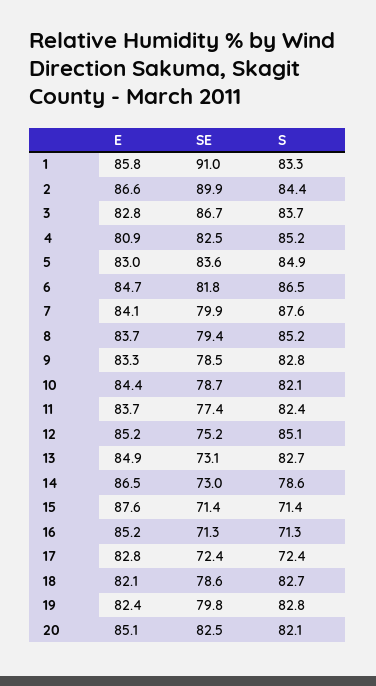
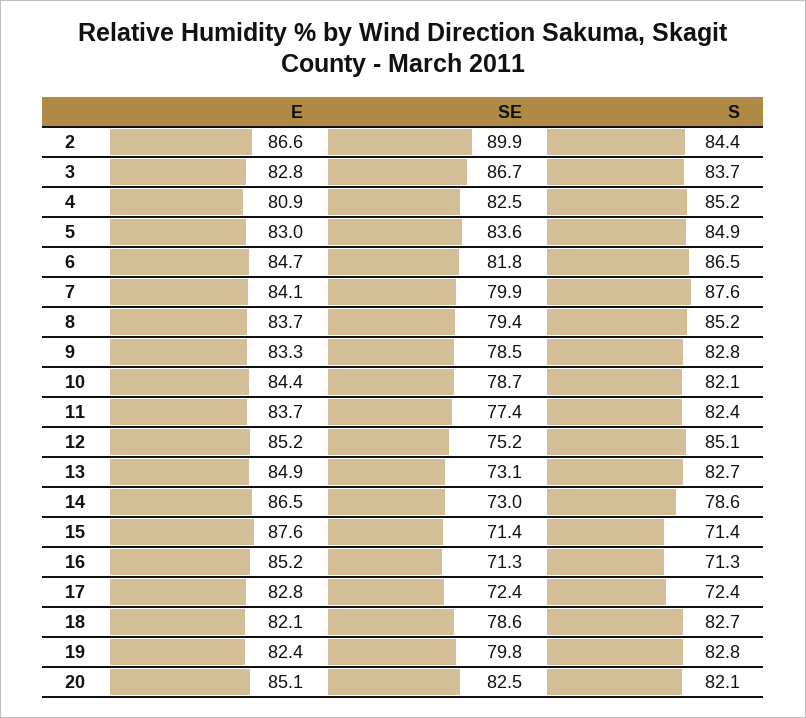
E, 1: 85.8 -> none
SE, 1: 91 -> none
S, 1: 83.3 -> none

